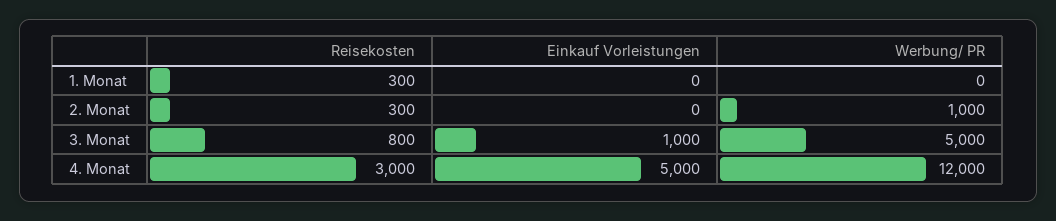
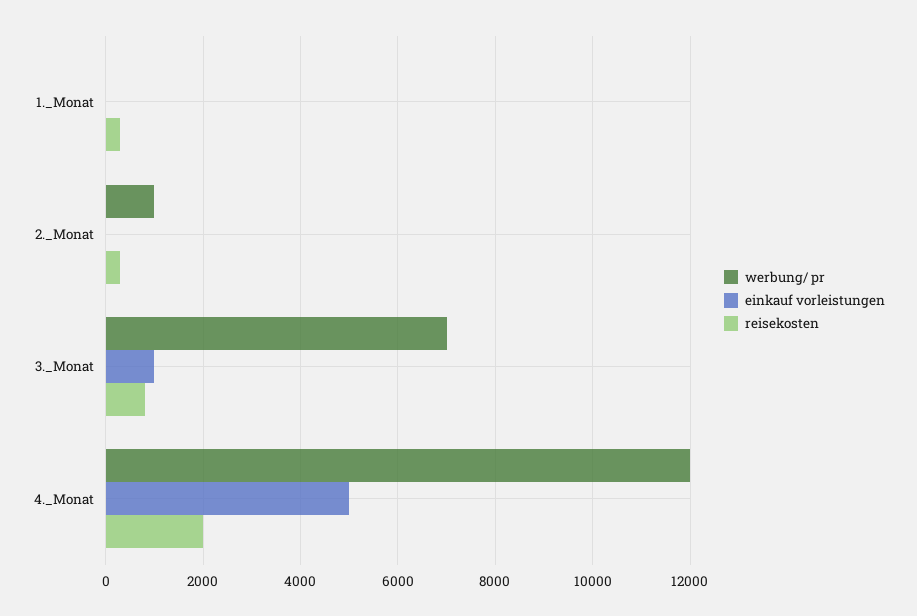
Werbung/ PR, 3. Monat: 5000 -> 7000
Reisekosten, 4. Monat: 3000 -> 2000

